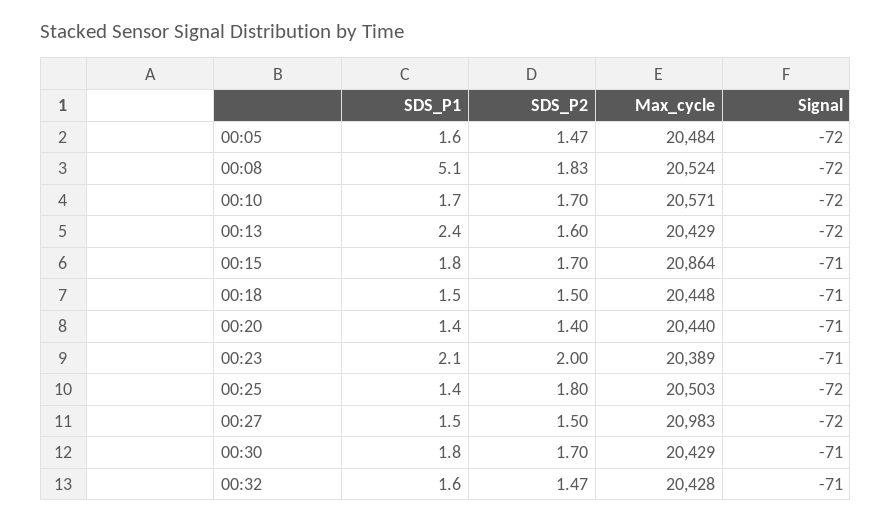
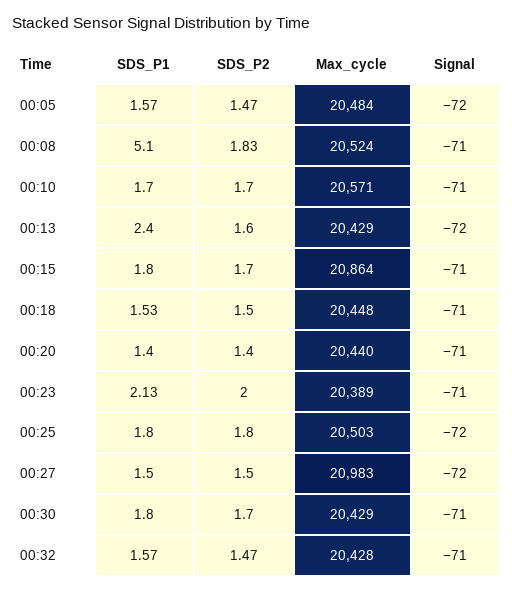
Signal, 00:08: -72 -> -71
Signal, 00:10: -72 -> -71
SDS_P1, 00:25: 1.4 -> 1.8

